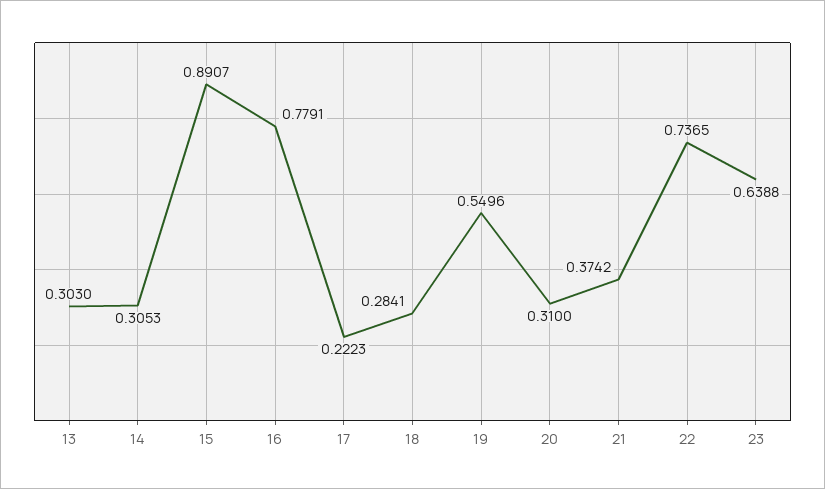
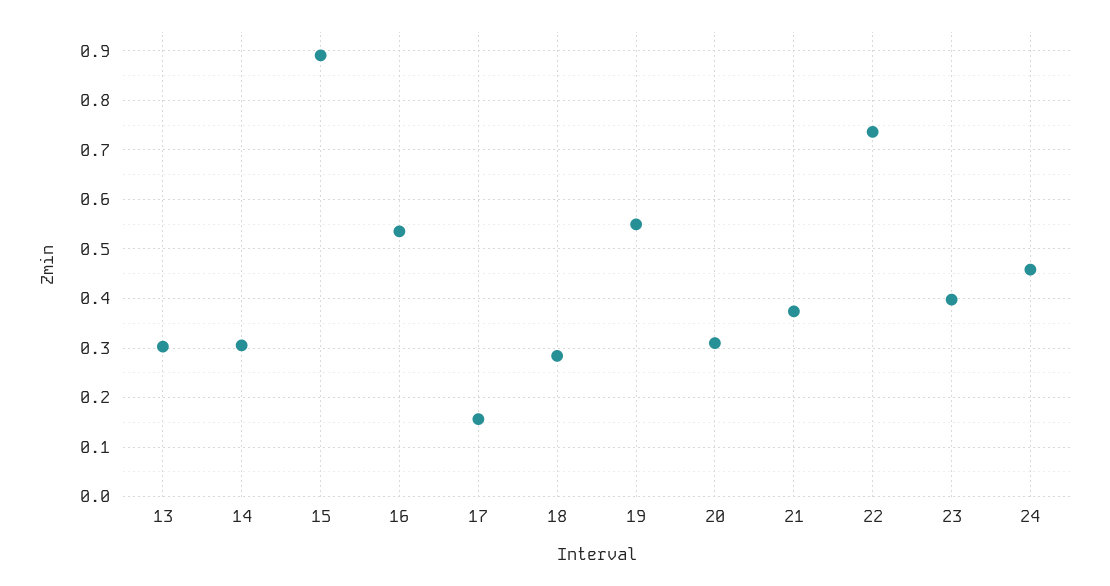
16: 0.7791 -> 0.54
17: 0.2223 -> 0.16
23: 0.6388 -> 0.4
24: none -> 0.46

